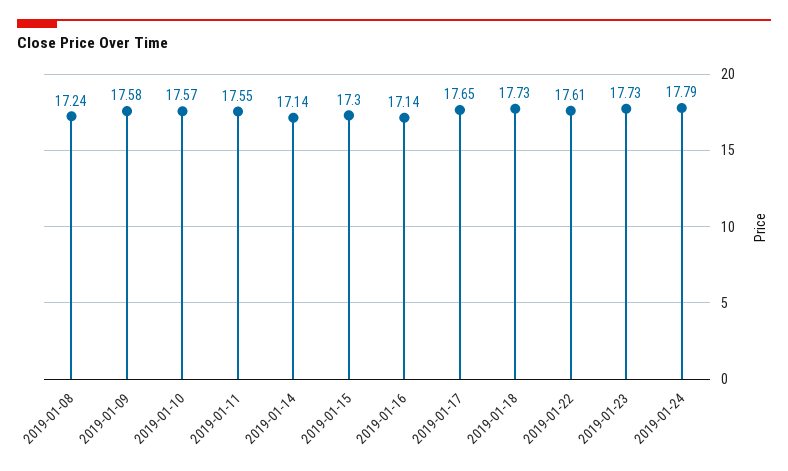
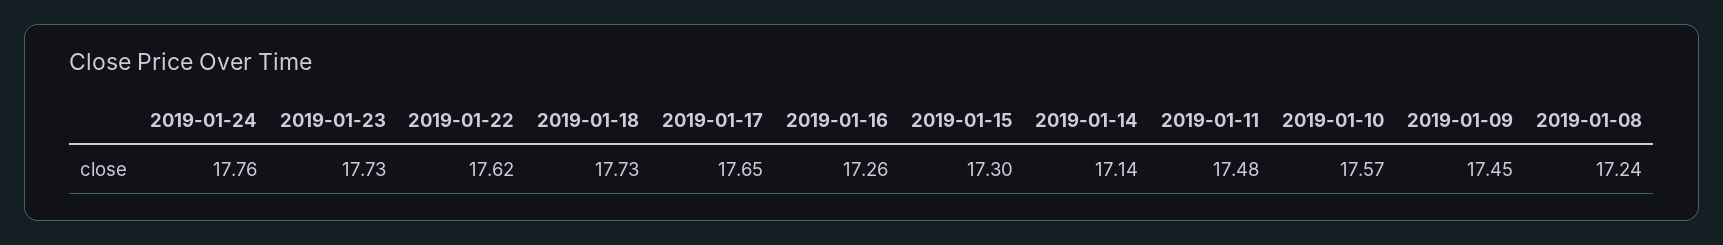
2019-01-09: 17.58 -> 17.45
2019-01-11: 17.55 -> 17.48
2019-01-16: 17.14 -> 17.26
2019-01-22: 17.61 -> 17.62
2019-01-24: 17.79 -> 17.76

